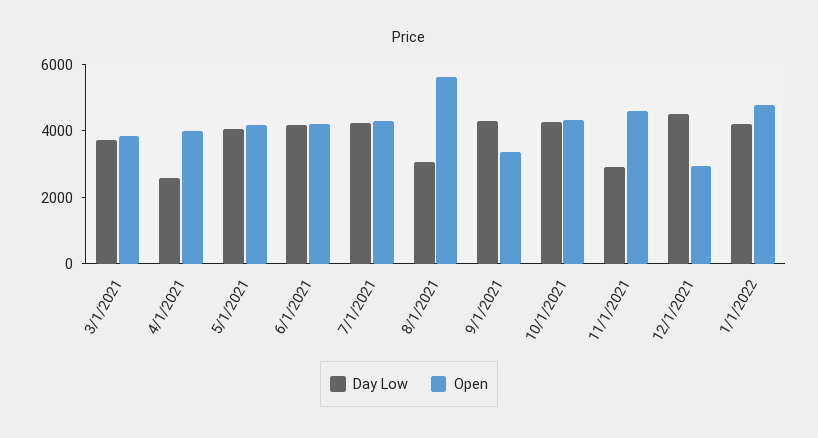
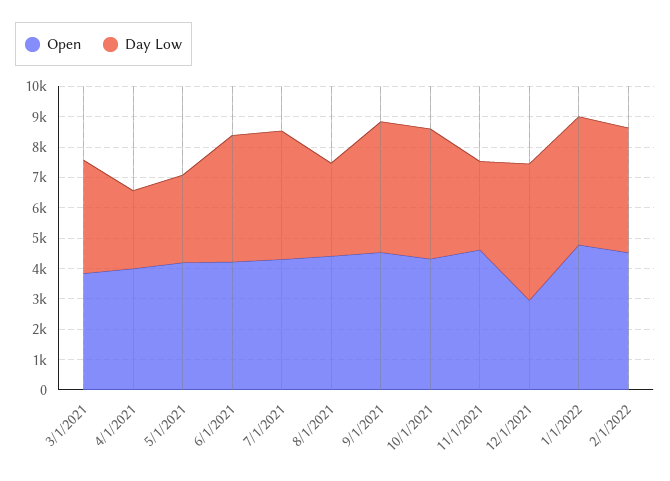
Day Low, 5/1/2021: 4000 -> 3000
Open, 8/1/2021: 5500 -> 4500
Open, 9/1/2021: 3500 -> 4500
Open, 2/1/2022: none -> 4500
Day Low, 2/1/2022: none -> 4000

